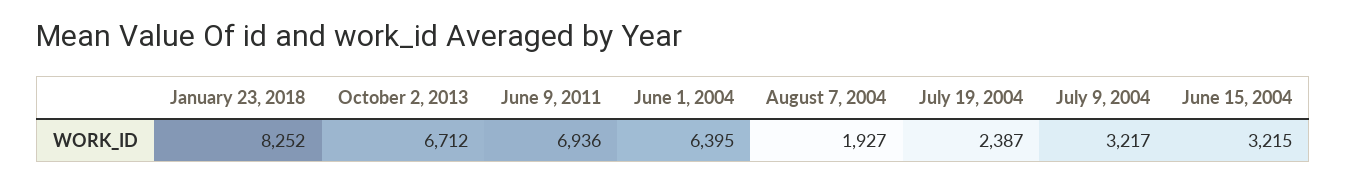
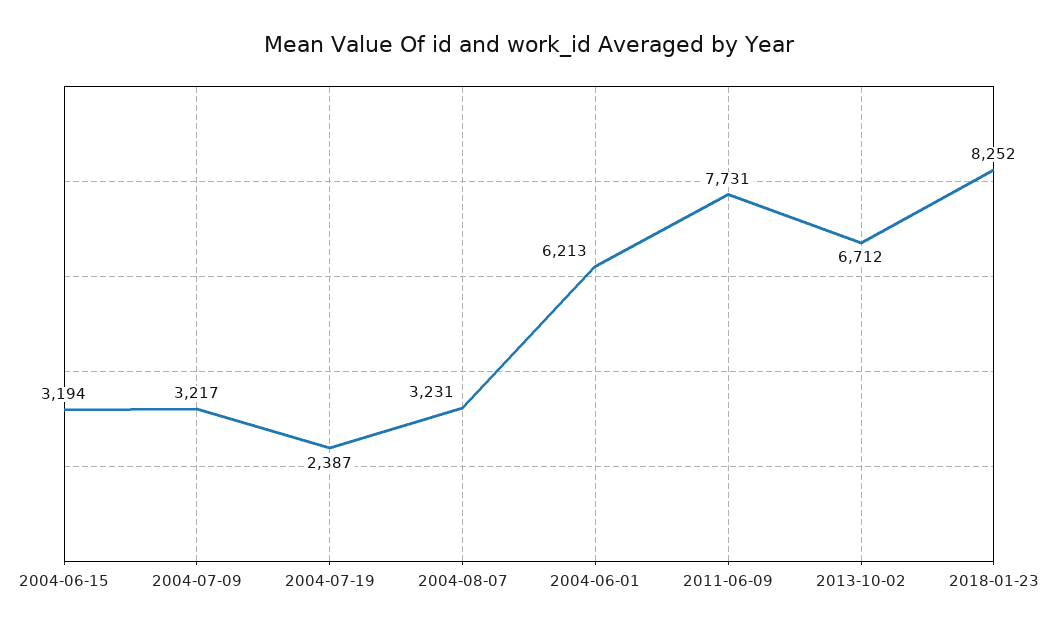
June 9, 2011: 6936 -> 7731
June 1, 2004: 6395 -> 6213
August 7, 2004: 1927 -> 3231
June 15, 2004: 3215 -> 3194

